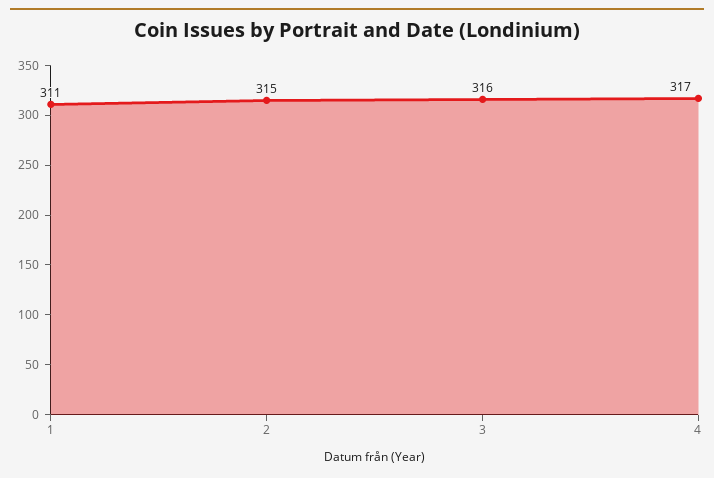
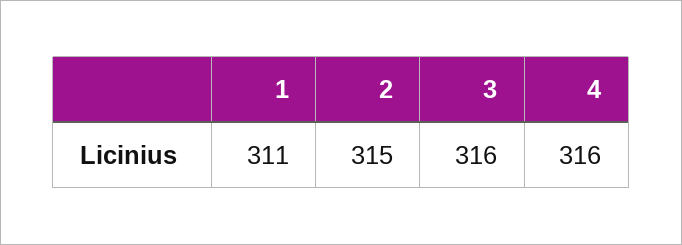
4: 317 -> 316

